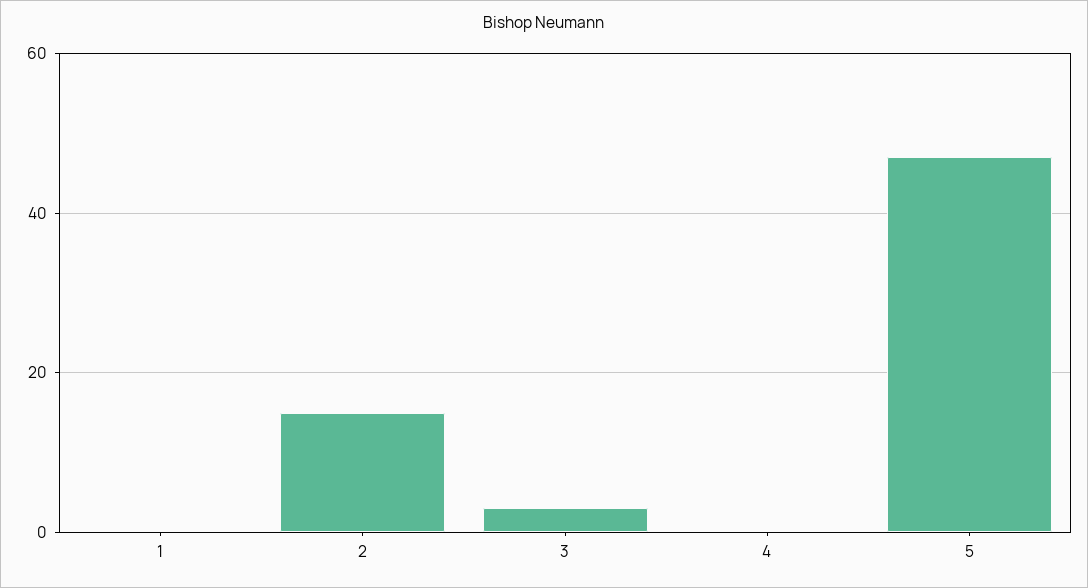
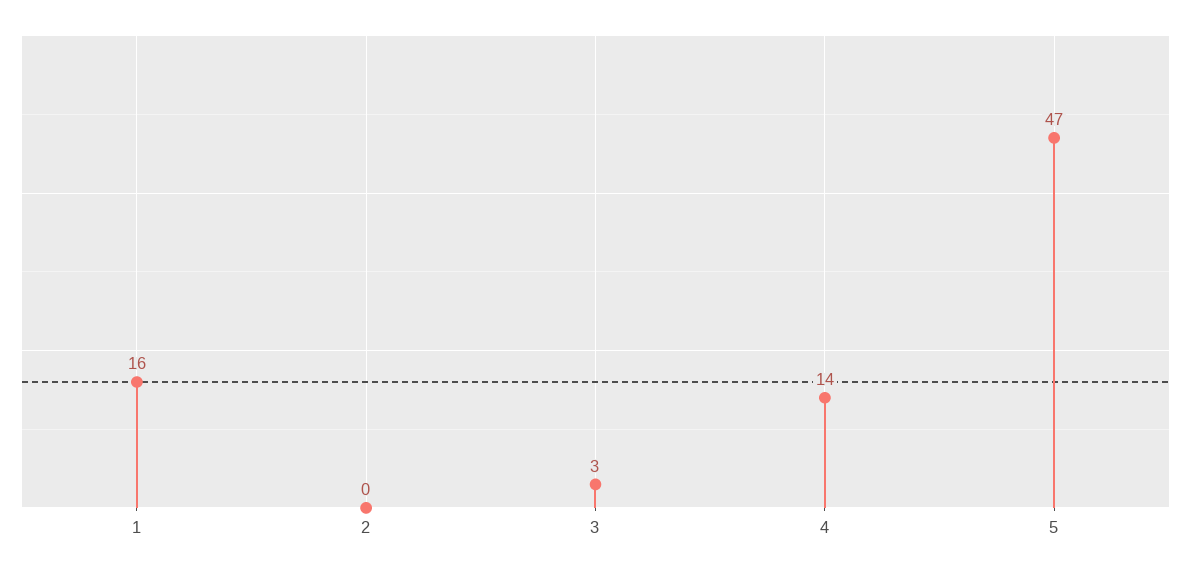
1: 0 -> 16
2: 15 -> 0
4: 0 -> 14

